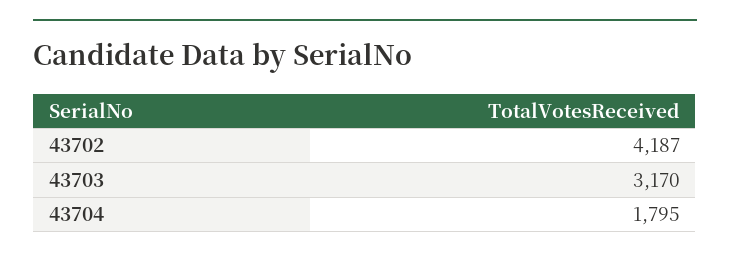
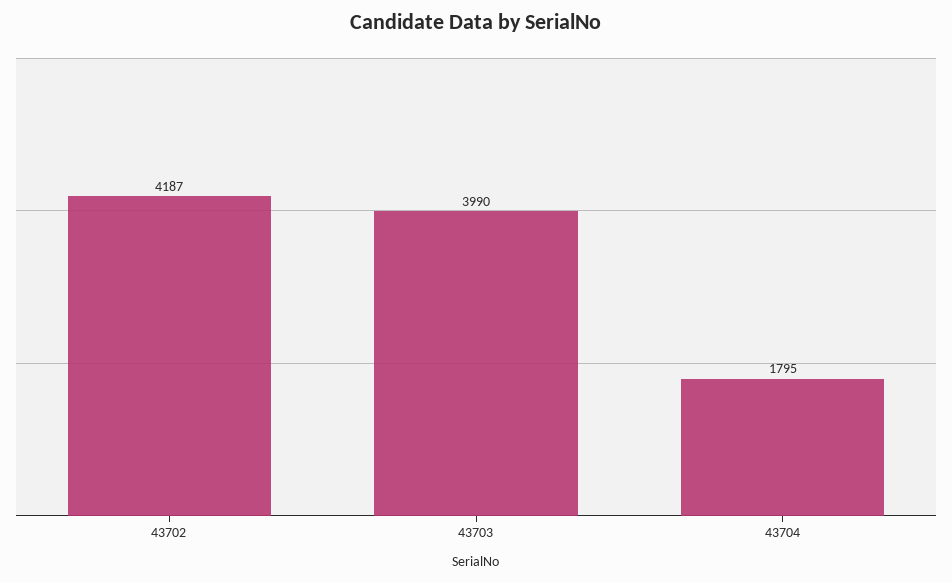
43703: 3170 -> 3990

